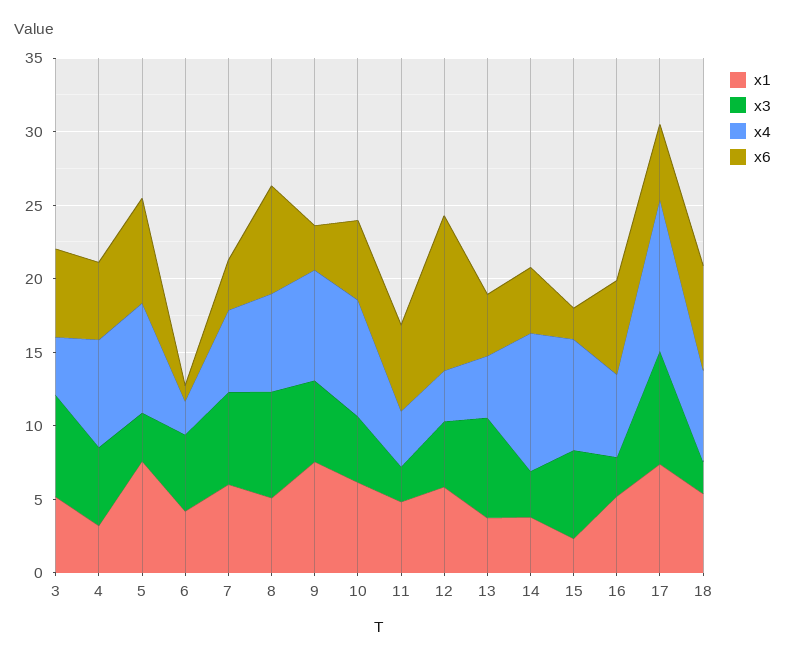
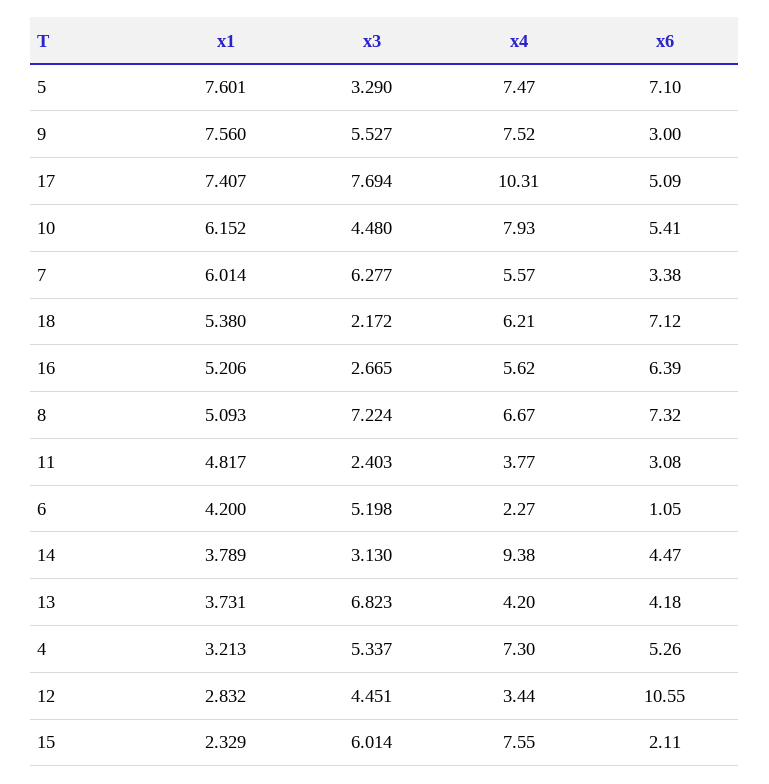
x1, 3: 5 -> none
x3, 3: 7 -> none
x4, 3: 4 -> none
x6, 3: 6 -> none
x6, 11: 6 -> 3.08
x1, 12: 6 -> 2.832

